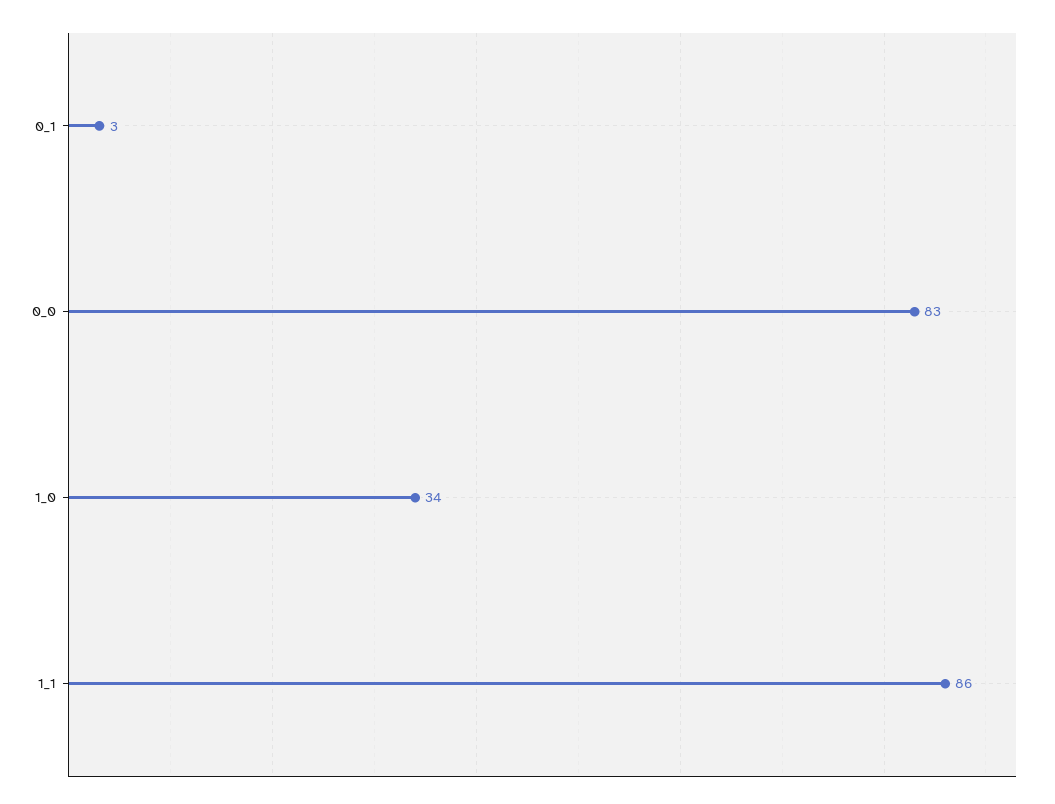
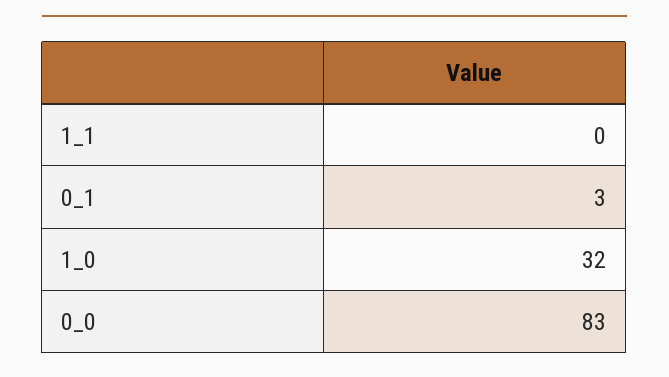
1_0: 34 -> 32
1_1: 86 -> 0

